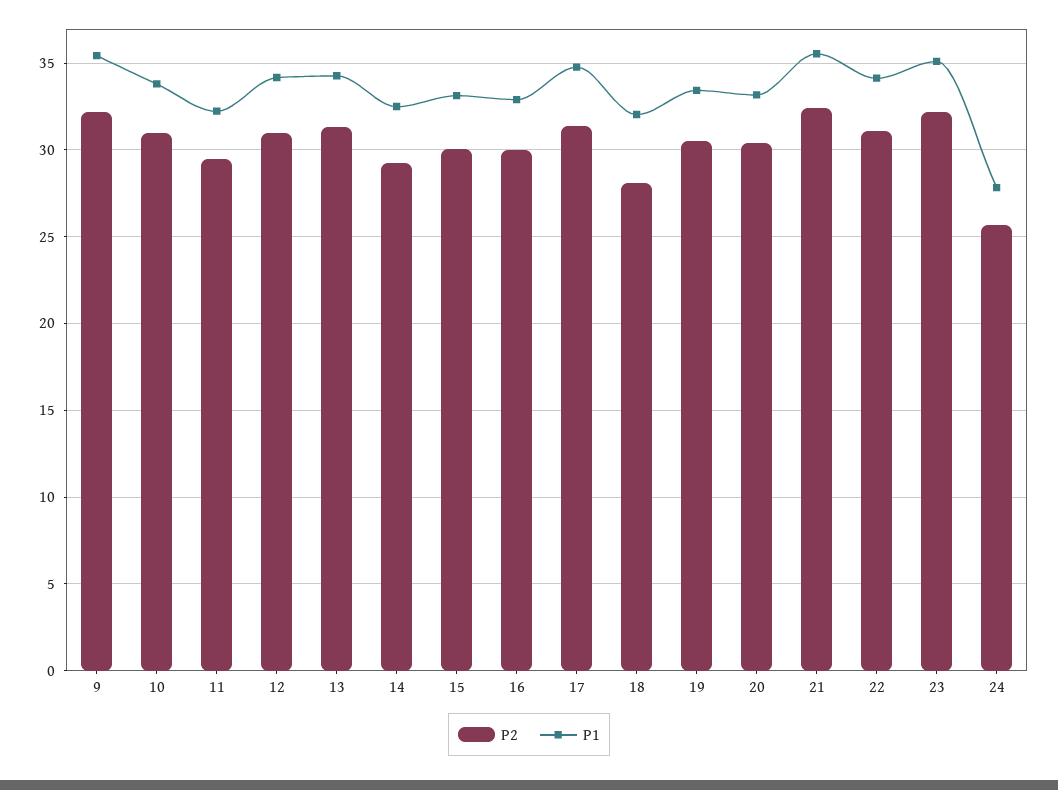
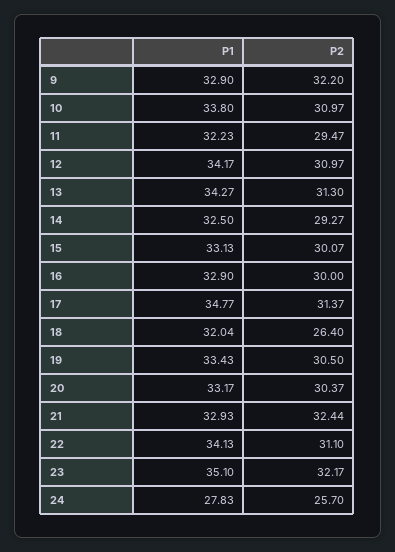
P1, 9: 35.5 -> 32.9
P2, 18: 28 -> 26.4
P1, 21: 35.5 -> 32.93

